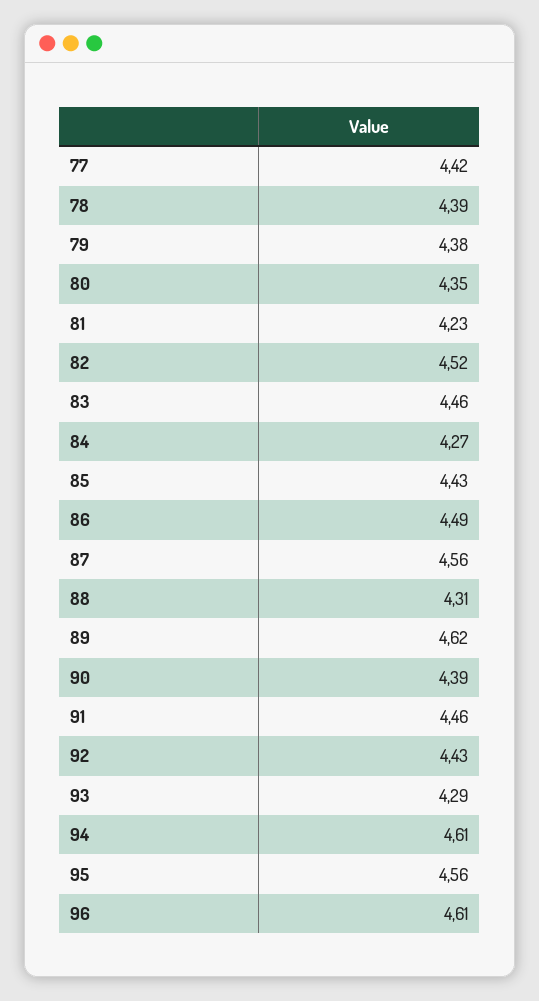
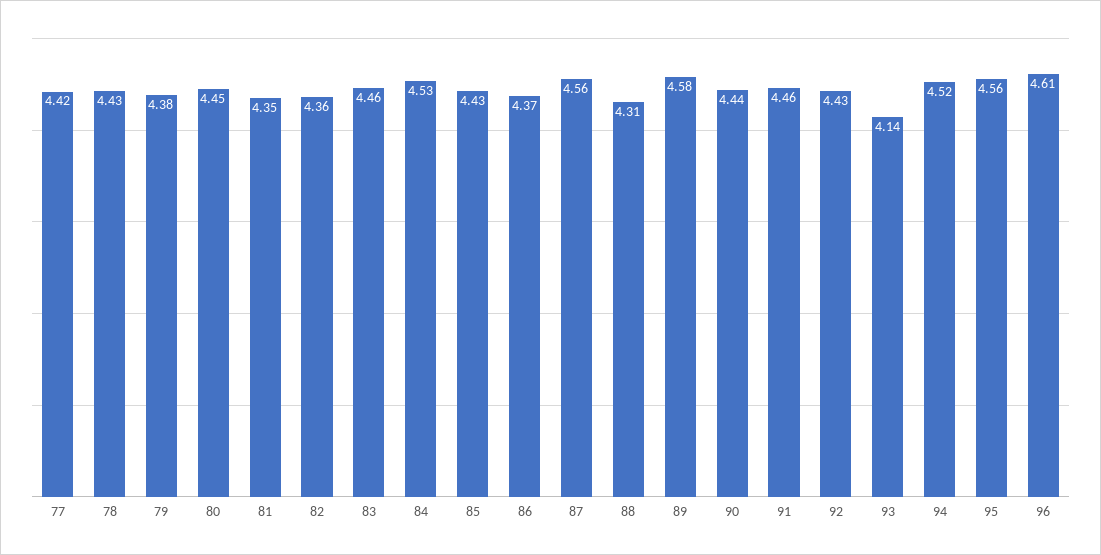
78: 4.39 -> 4.43
80: 4.35 -> 4.45
81: 4.23 -> 4.35
82: 4.52 -> 4.36
84: 4.27 -> 4.53
86: 4.49 -> 4.37
89: 4.62 -> 4.58
90: 4.39 -> 4.44
93: 4.29 -> 4.14
94: 4.61 -> 4.52

